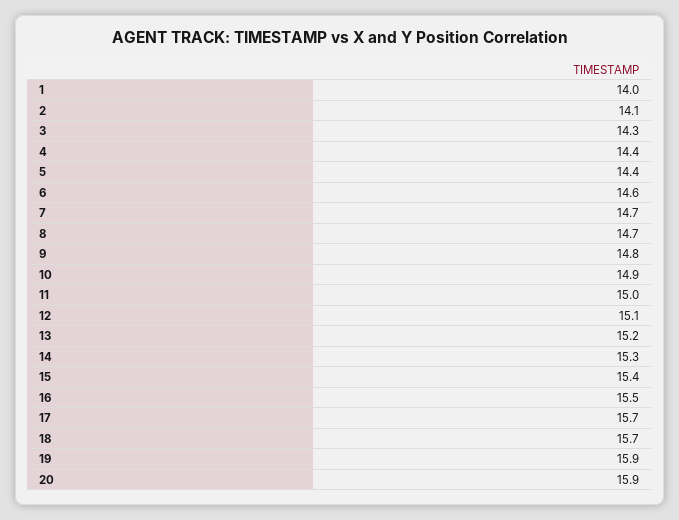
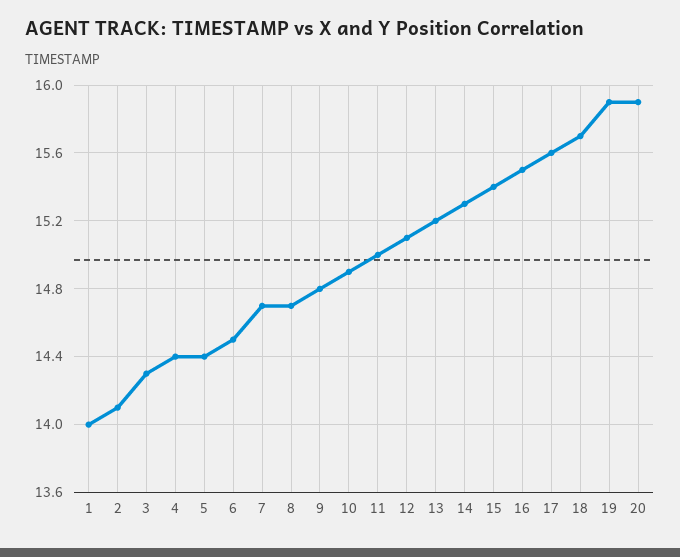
6: 14.6 -> 14.5
17: 15.7 -> 15.6

